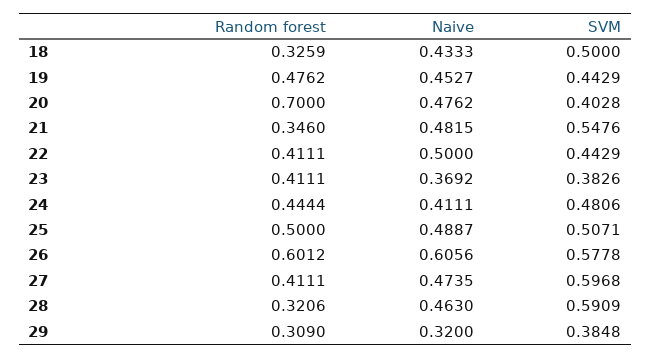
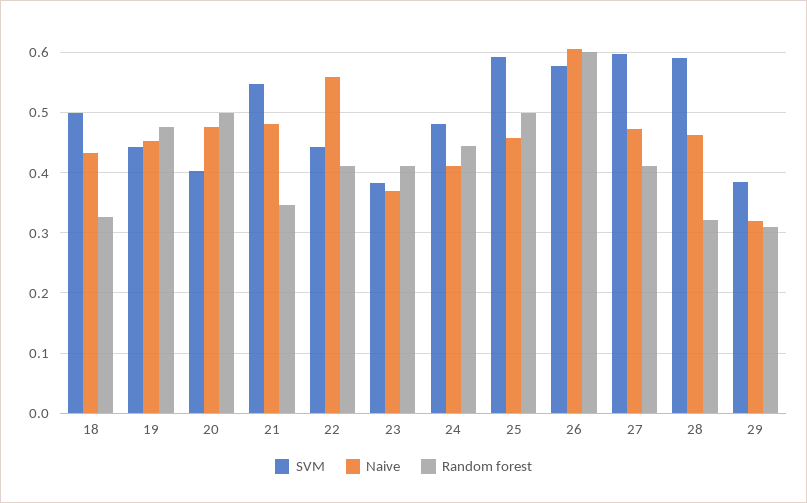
Random forest, 20: 0.7 -> 0.5
Naive, 22: 0.5 -> 0.56
Naive, 25: 0.4887 -> 0.46
SVM, 25: 0.5071 -> 0.59

